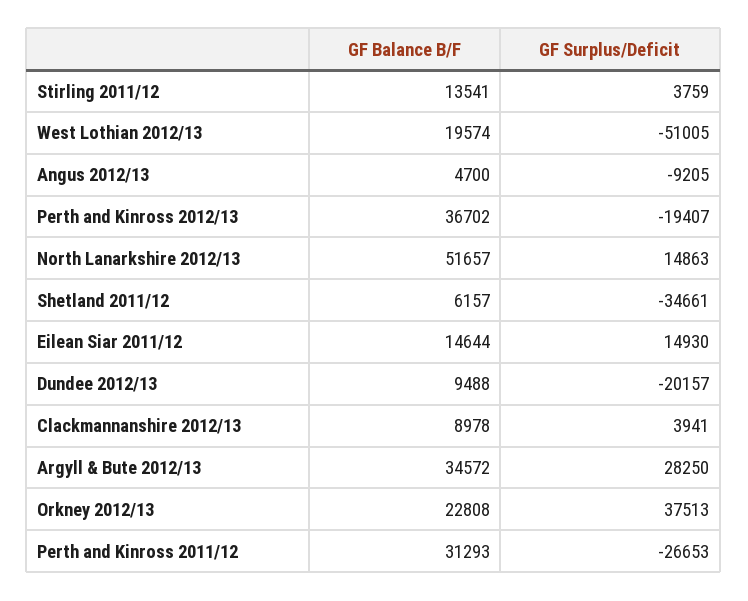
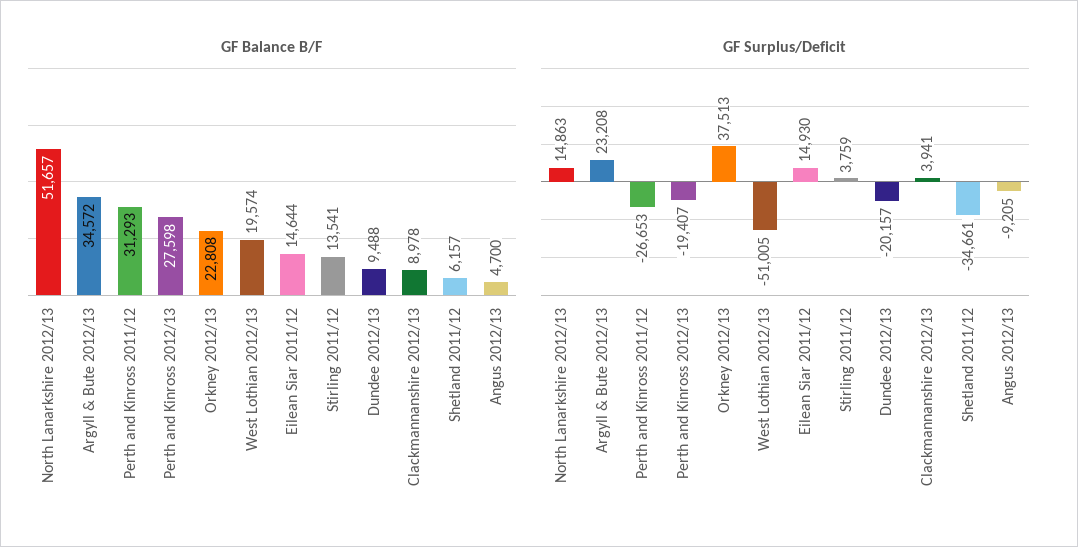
GF Balance B/F, Perth and Kinross 2012/13: 36702 -> 27598
GF Surplus/Deficit, Argyll & Bute 2012/13: 28250 -> 23208

